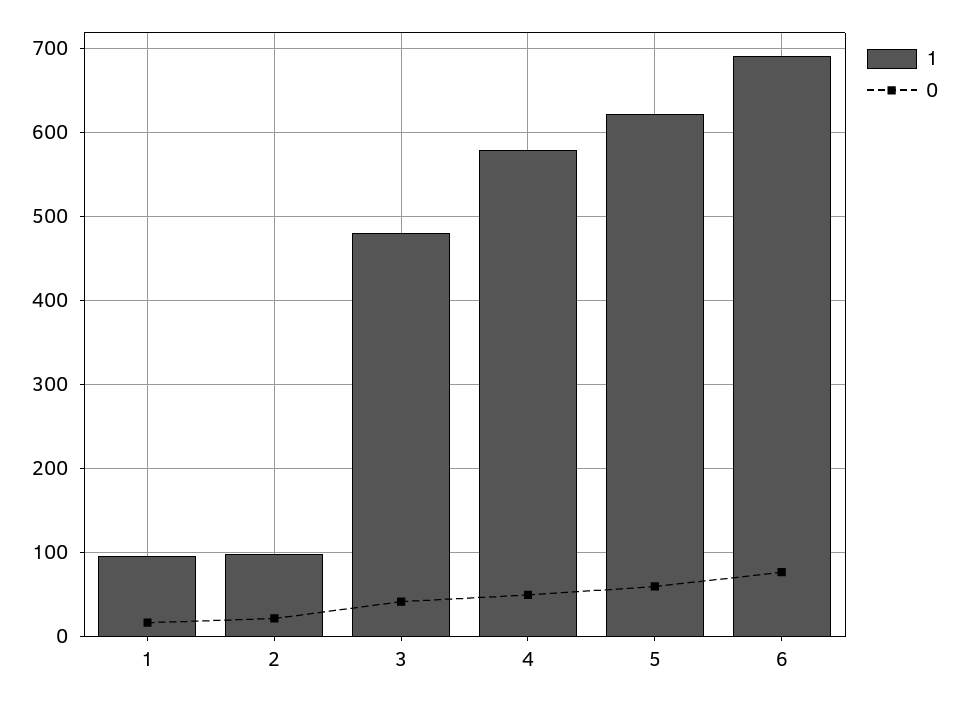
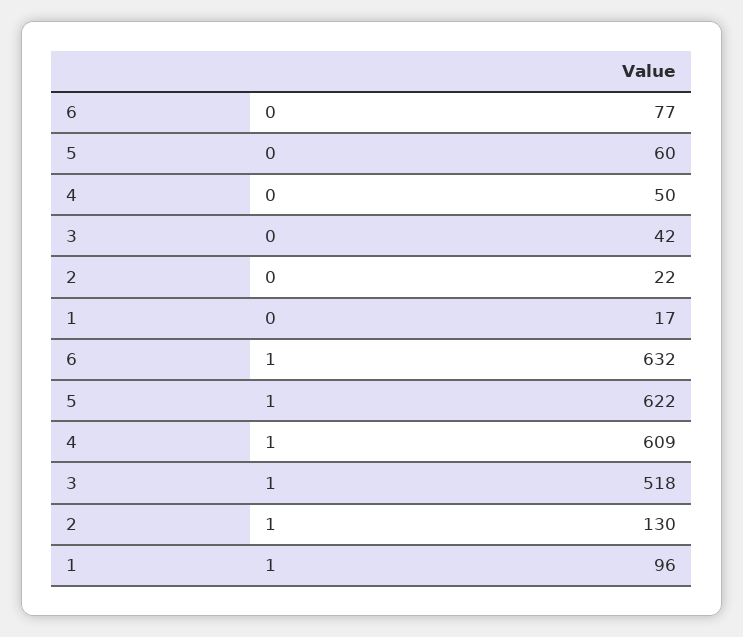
1, 2: 100 -> 130
1, 3: 480 -> 518
1, 4: 580 -> 609
1, 6: 690 -> 632

